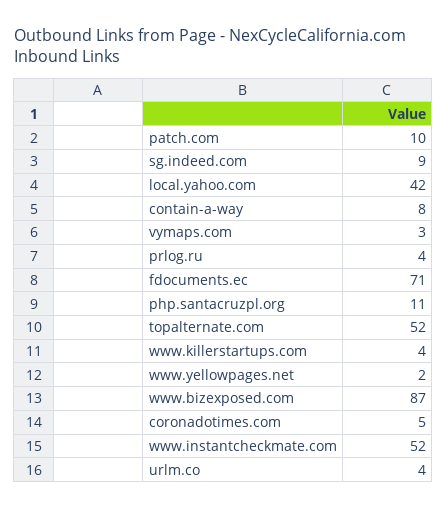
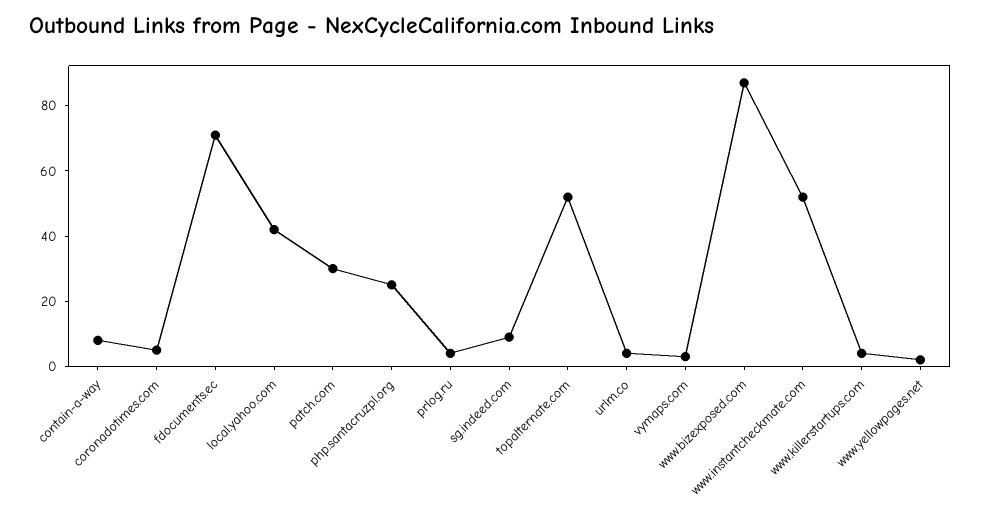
patch.com: 10 -> 30
php.santacruzpl.org: 11 -> 25

